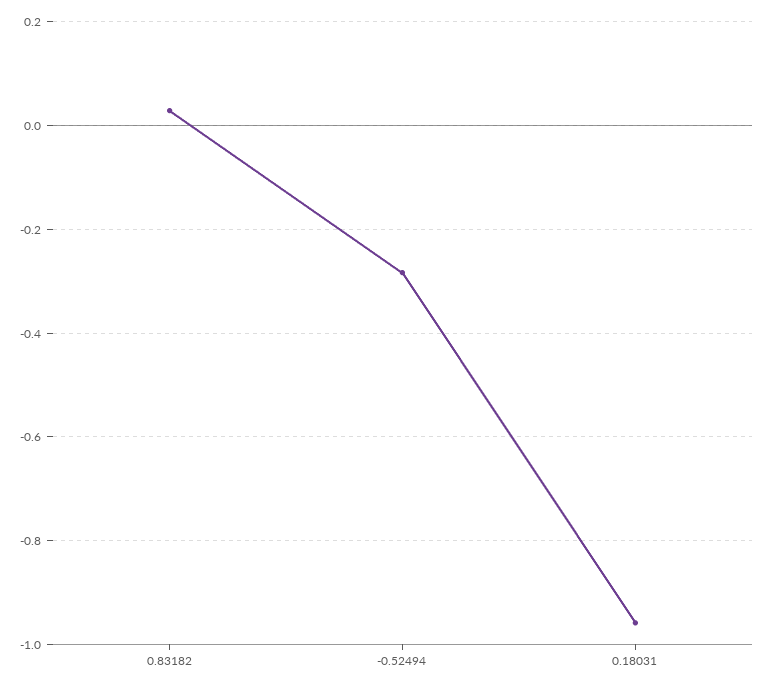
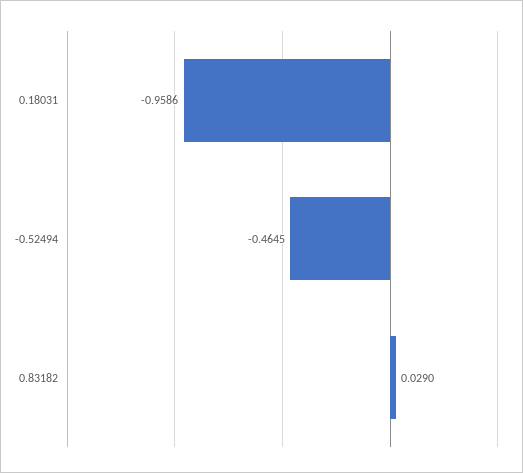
-0.52494: -0.28 -> -0.4645

